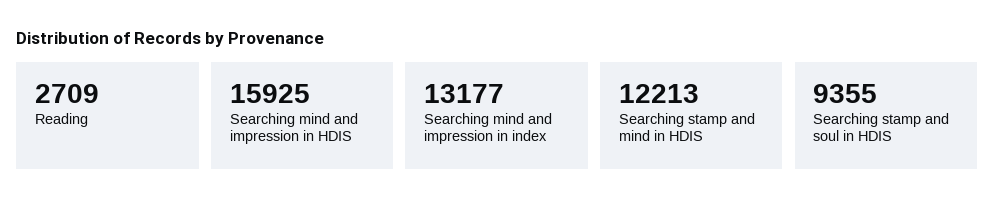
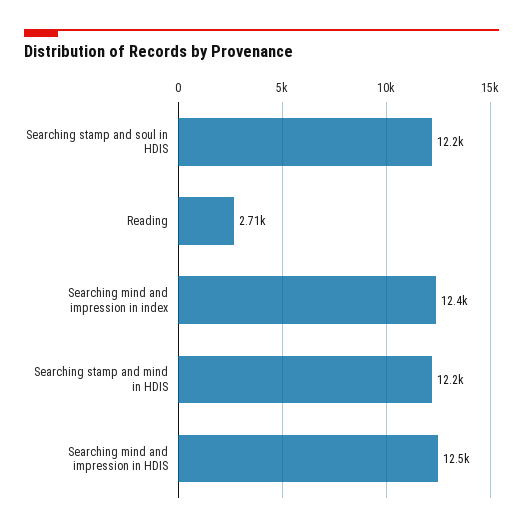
Searching mind and impression in HDIS: 15925 -> 12500
Searching mind and impression in index: 13177 -> 12400
Searching stamp and soul in HDIS: 9355 -> 12200

